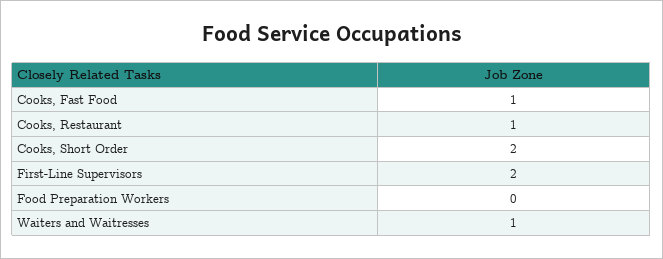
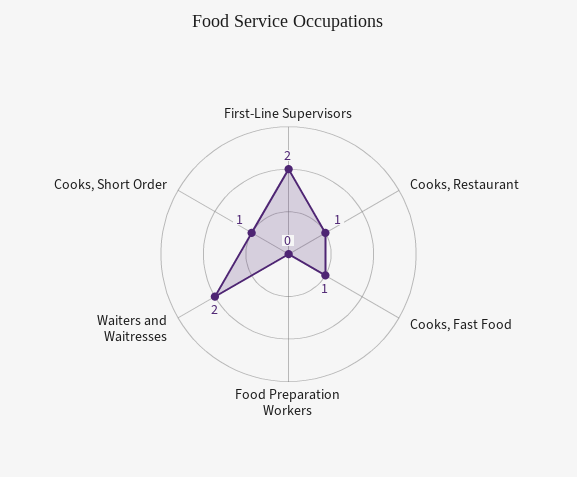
Cooks, Short Order: 2 -> 1
Waiters and Waitresses: 1 -> 2

